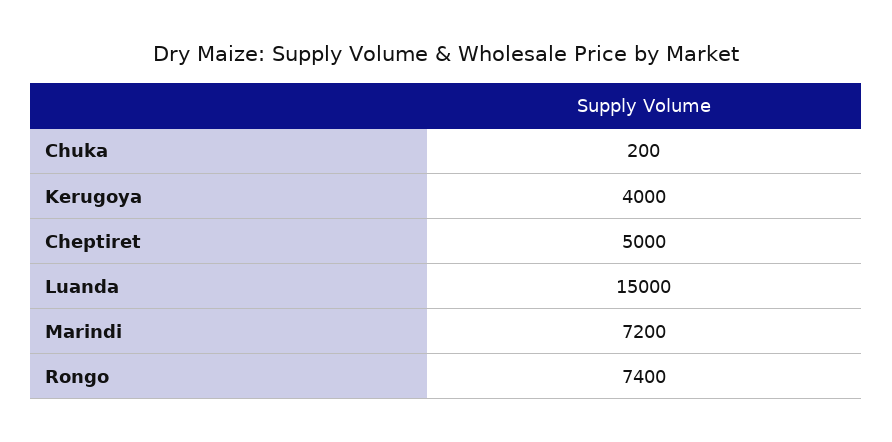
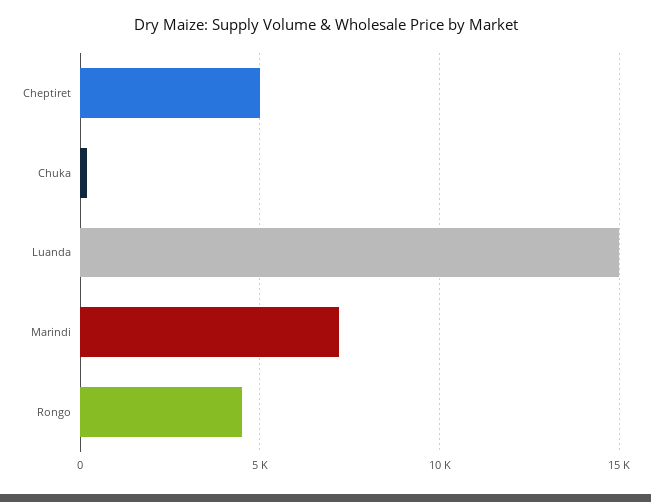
Kerugoya: 4000 -> none
Rongo: 7400 -> 4500

